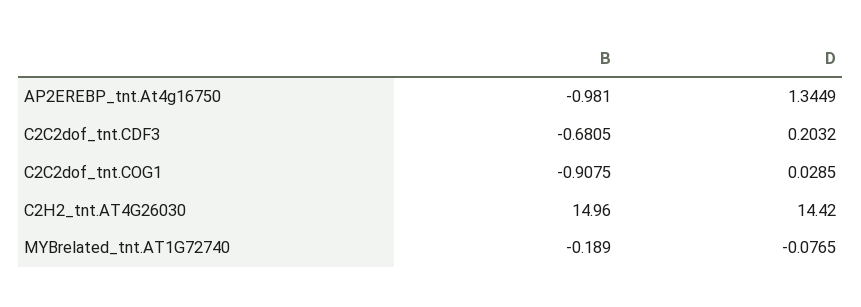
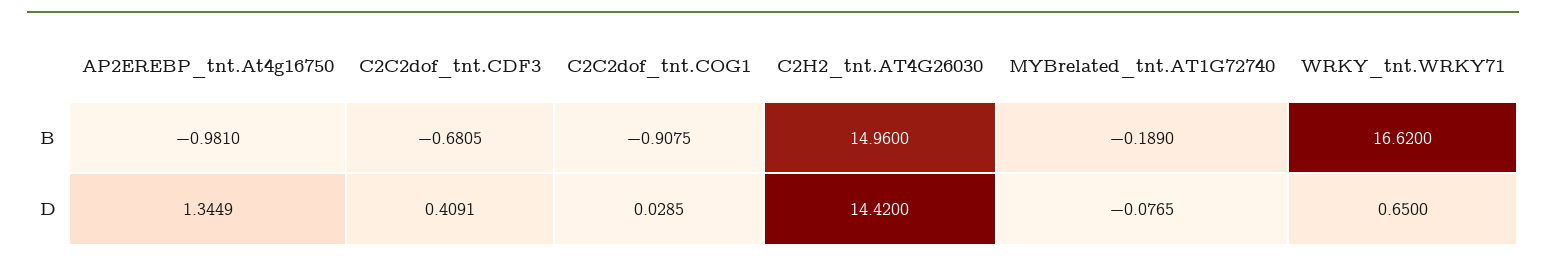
D, C2C2dof_tnt.CDF3: 0.2032 -> 0.4091
B, WRKY_tnt.WRKY71: none -> 16.62
D, WRKY_tnt.WRKY71: none -> 0.65

